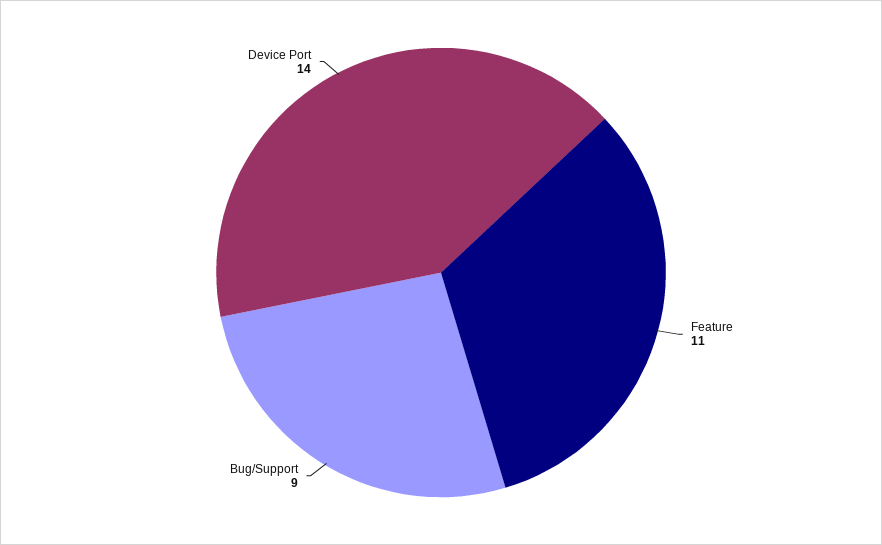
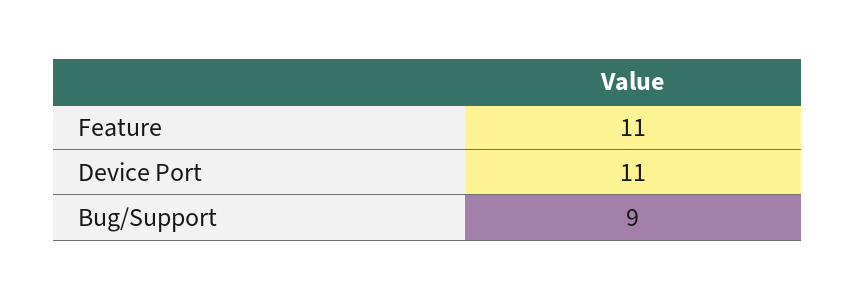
Device Port: 14 -> 11

